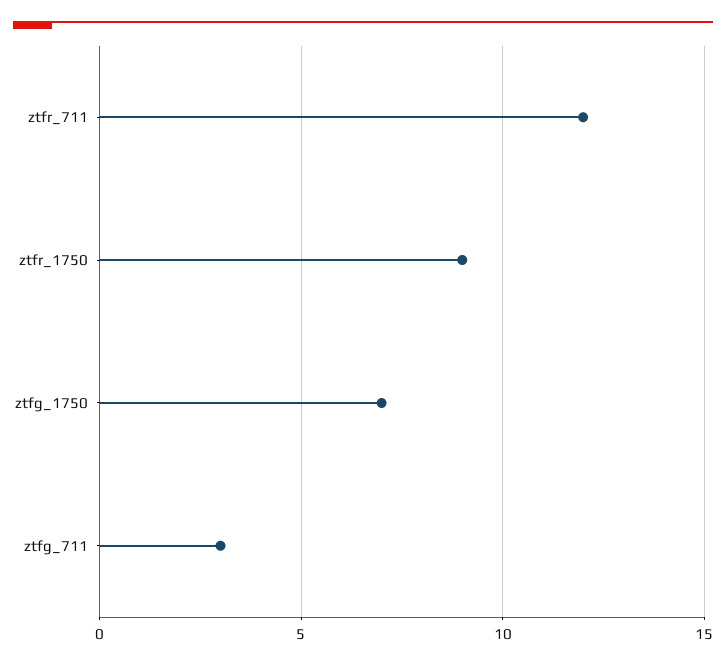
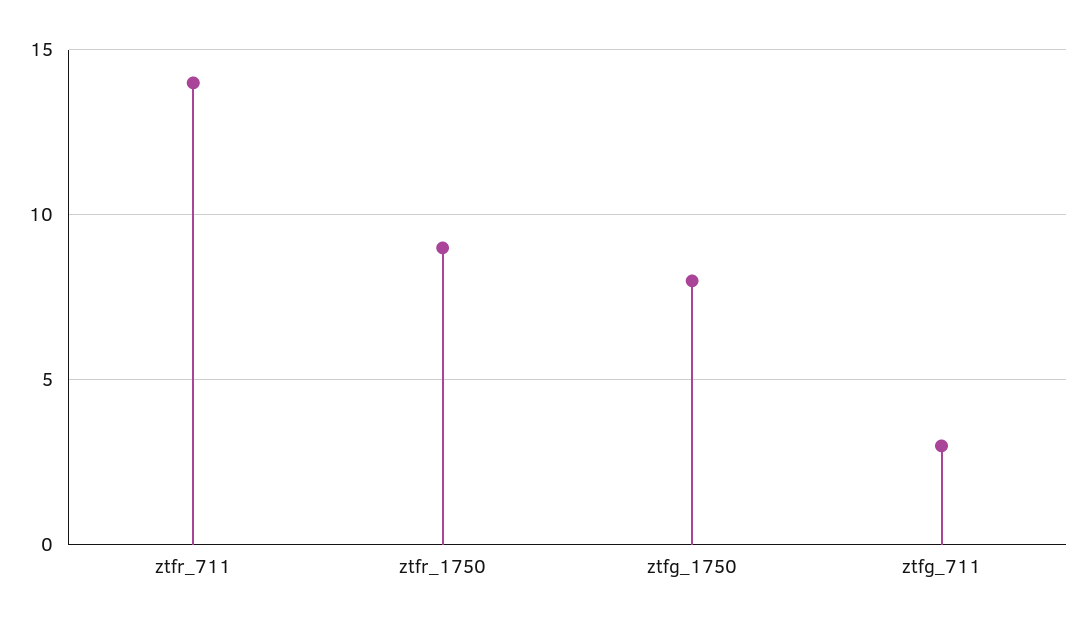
ztfr_711: 12 -> 14
ztfg_1750: 7 -> 8

